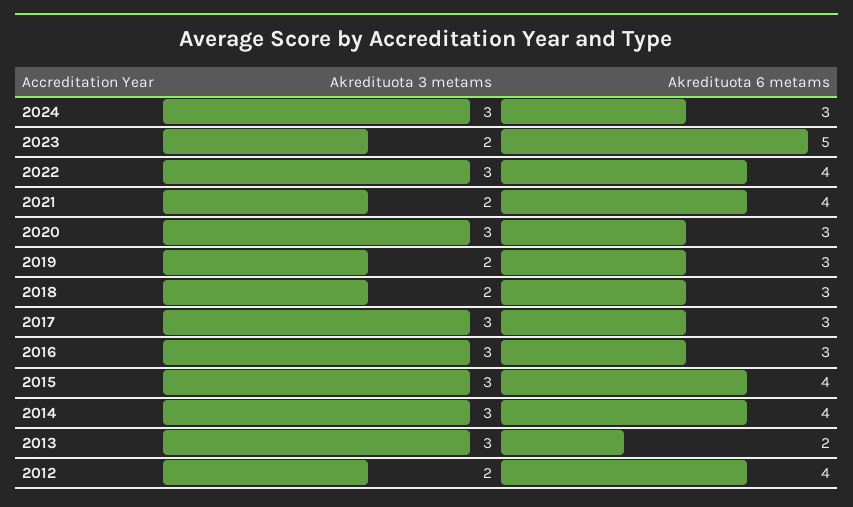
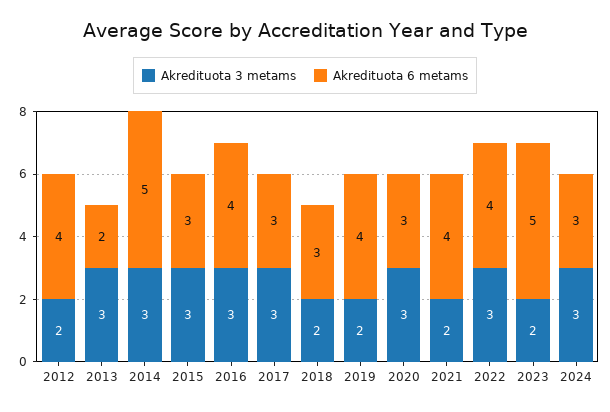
Akredituota 6 metams, 2019: 3 -> 4
Akredituota 6 metams, 2016: 3 -> 4
Akredituota 6 metams, 2015: 4 -> 3
Akredituota 6 metams, 2014: 4 -> 5

